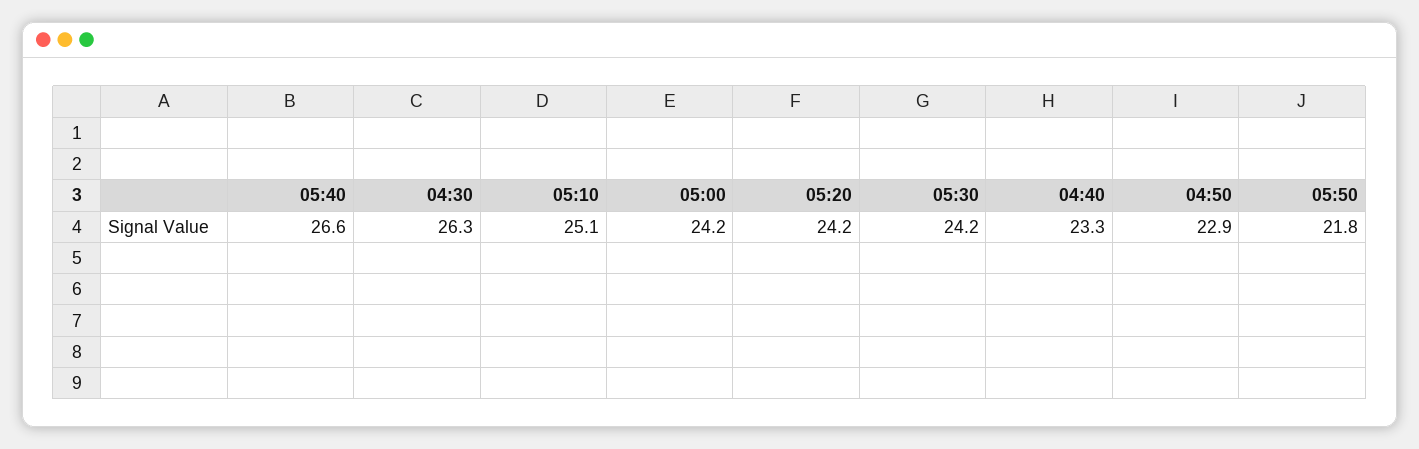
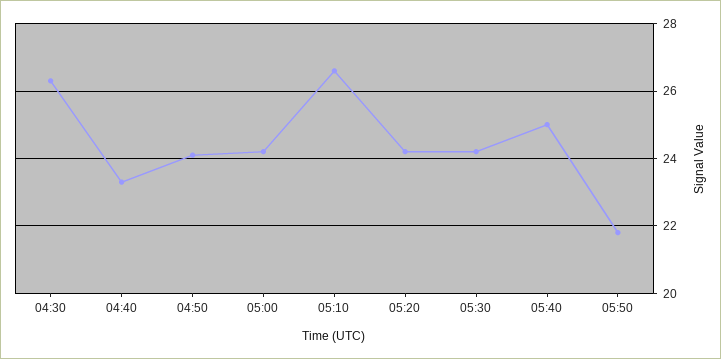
05:40: 26.6 -> 25
05:10: 25.1 -> 26.5
04:50: 22.9 -> 24

